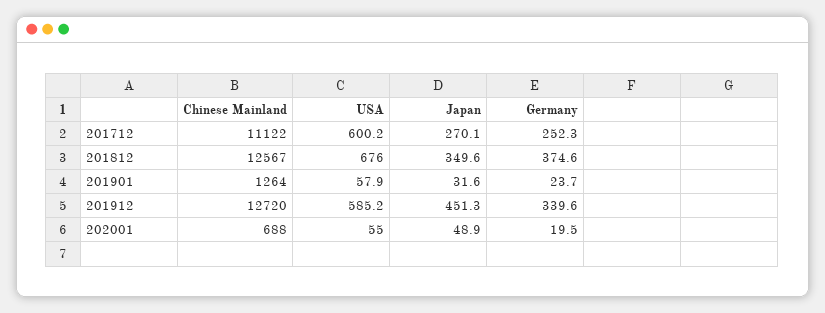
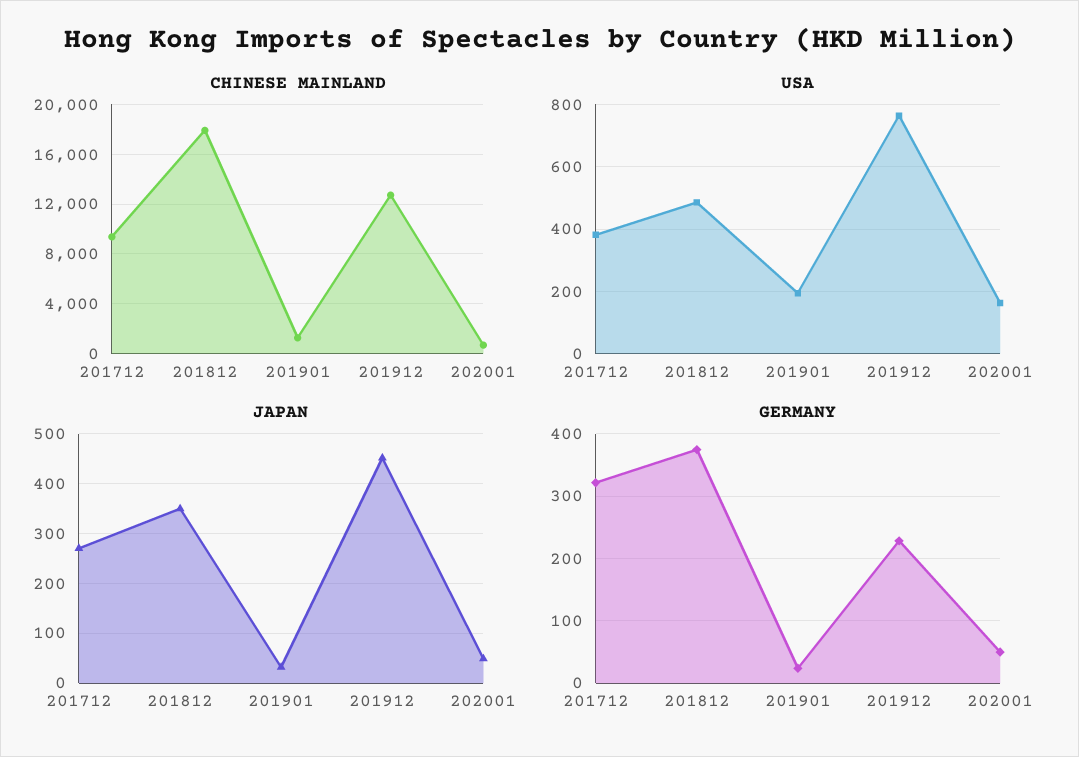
Chinese Mainland, 201712: 11122 -> 9500
USA, 201712: 600.2 -> 380
Germany, 201712: 252.3 -> 320
Chinese Mainland, 201812: 12567 -> 18000
USA, 201812: 676 -> 480
USA, 201901: 57.9 -> 200
USA, 201912: 585.2 -> 760
Germany, 201912: 339.6 -> 230
USA, 202001: 55 -> 160
Germany, 202001: 19.5 -> 50

